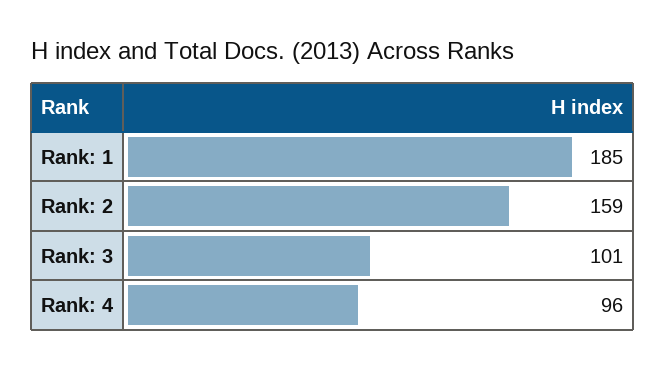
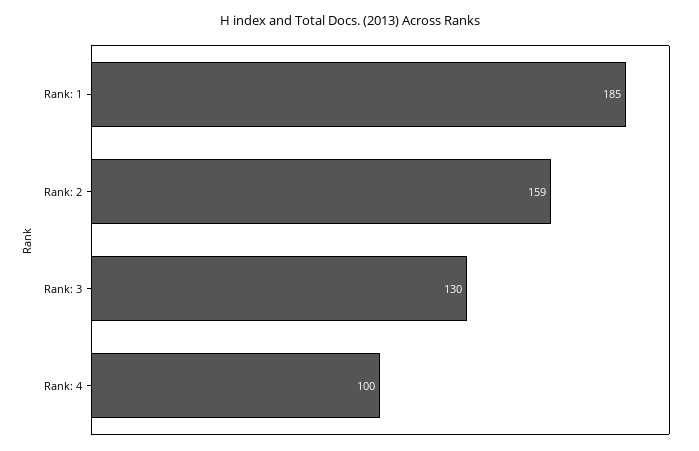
Rank: 3: 101 -> 130
Rank: 4: 96 -> 100

